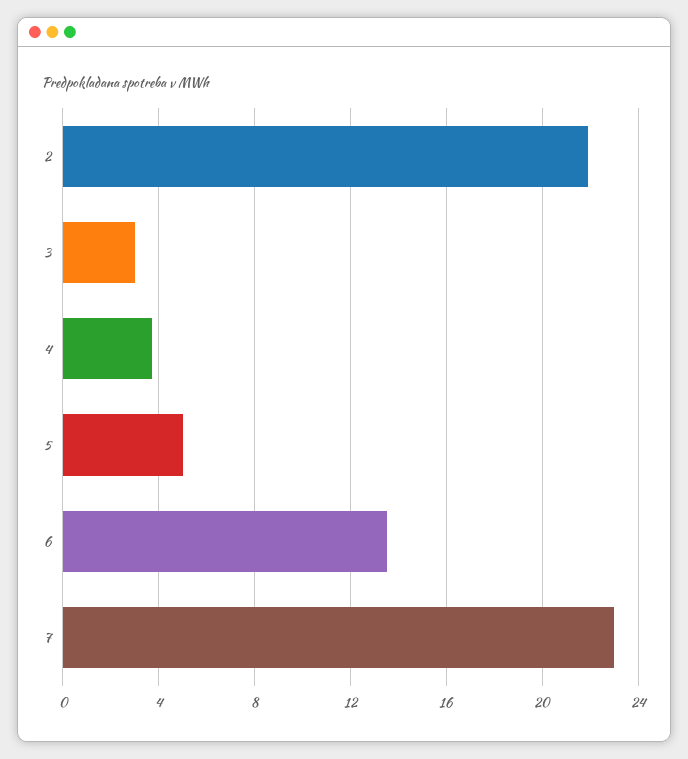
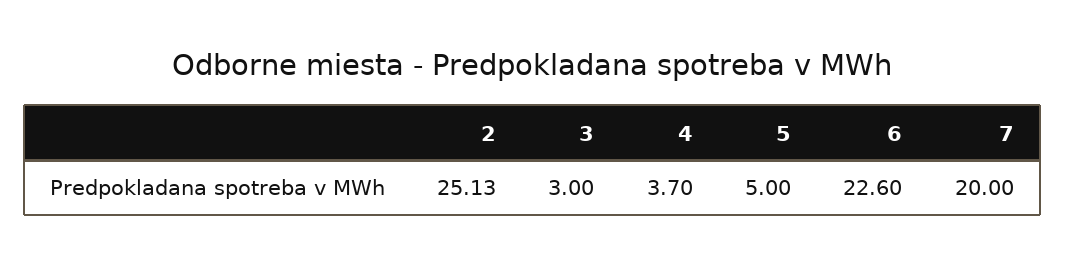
2: 22 -> 25.13
6: 13.5 -> 22.6
7: 23 -> 20

